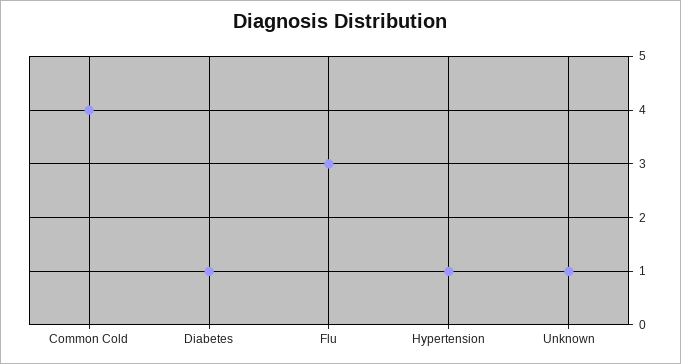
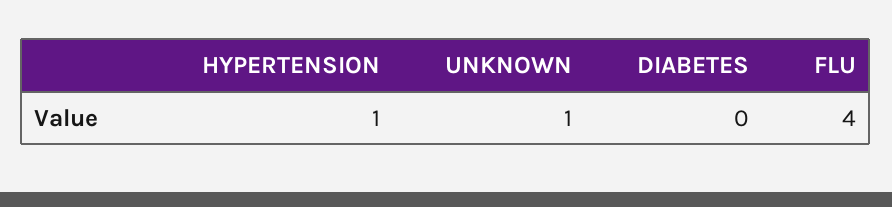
Common Cold: 4 -> none
Diabetes: 1 -> 0
Flu: 3 -> 4

